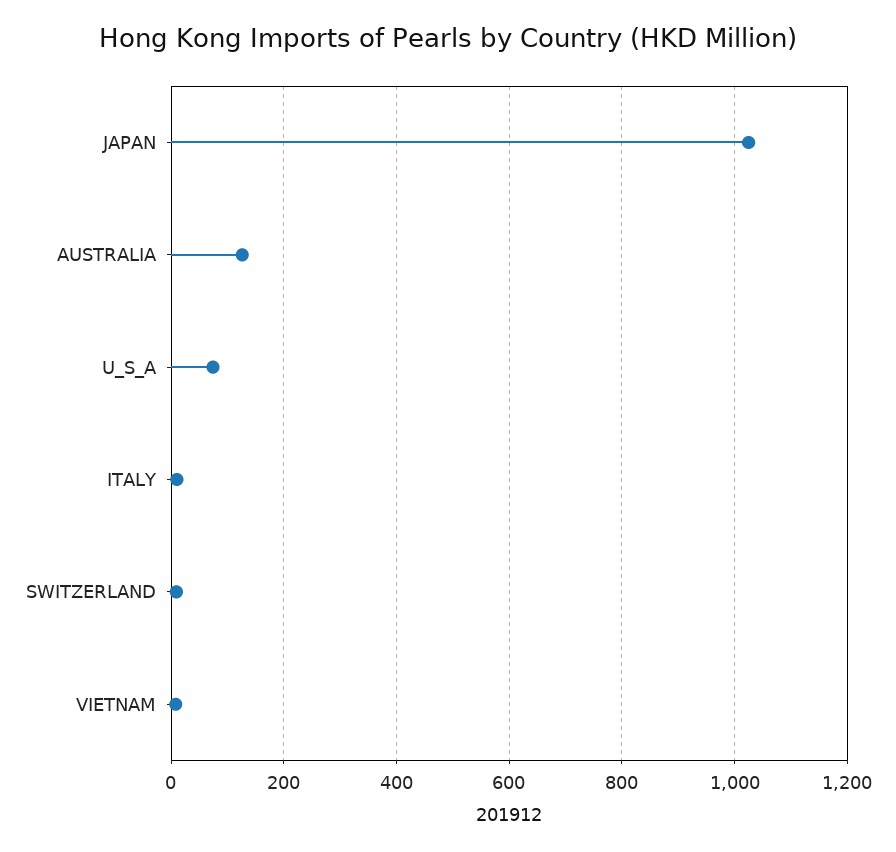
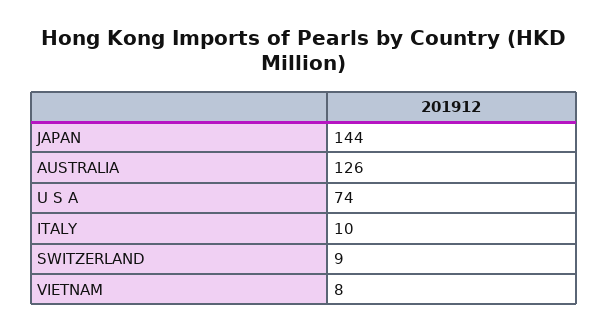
JAPAN: 1020 -> 144

